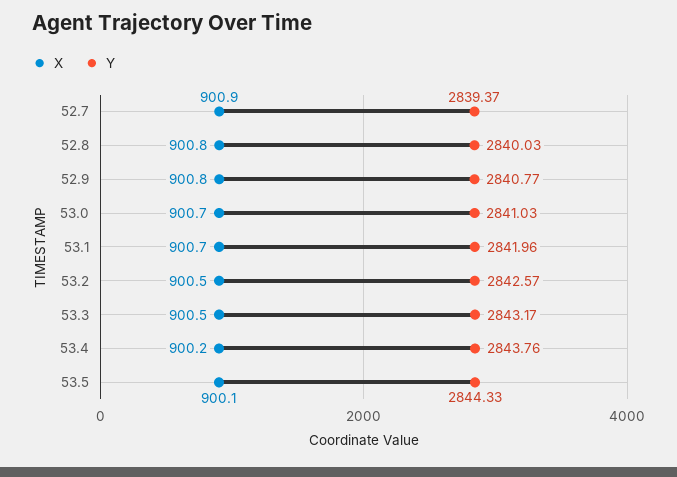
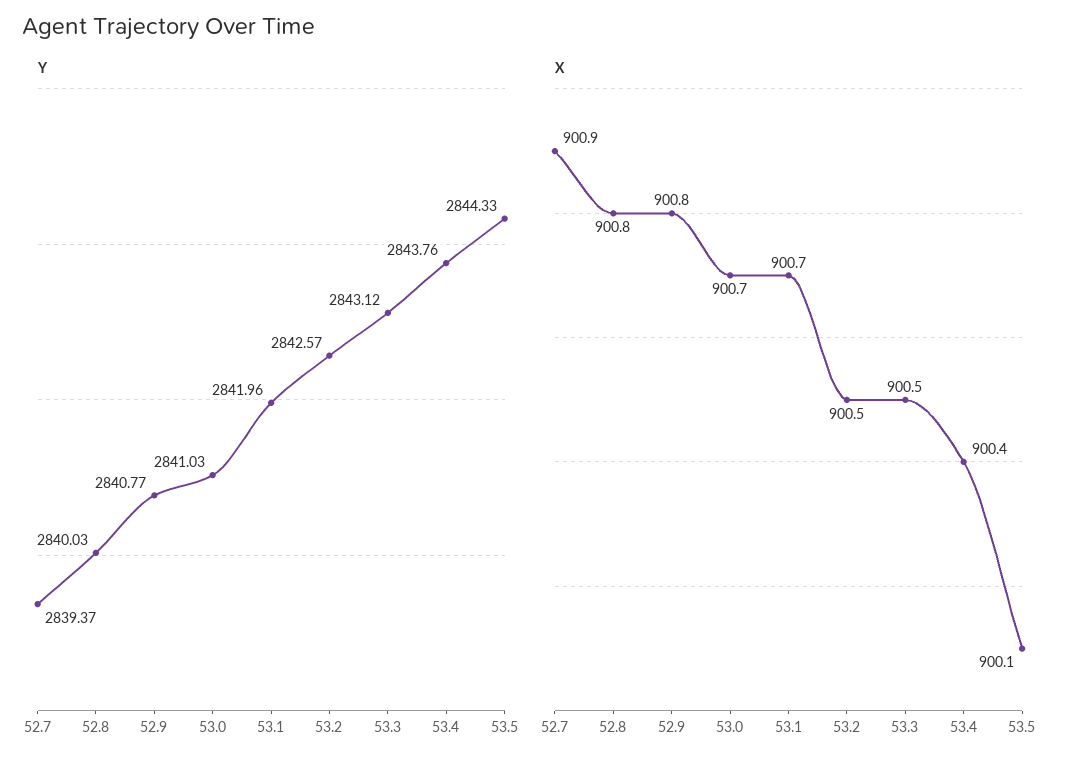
Y, 53.3: 2843.17 -> 2843.12
X, 53.4: 900.2 -> 900.4

